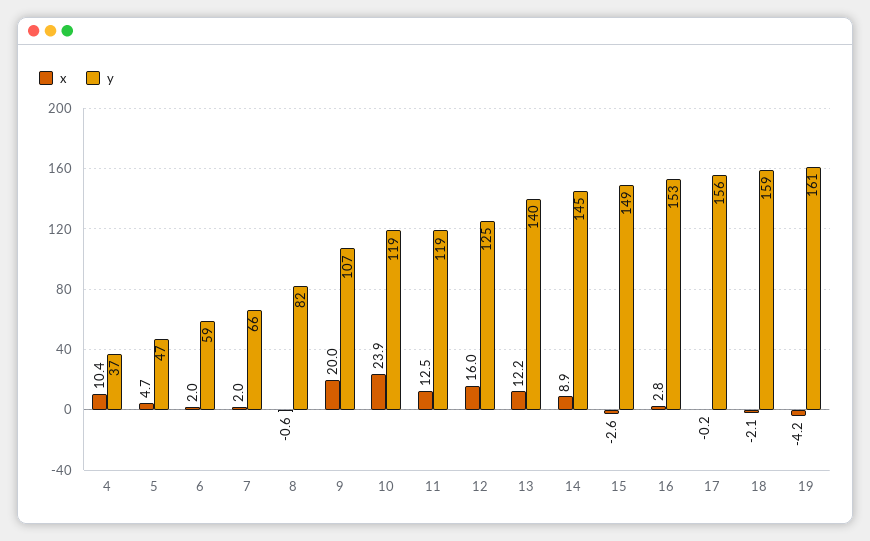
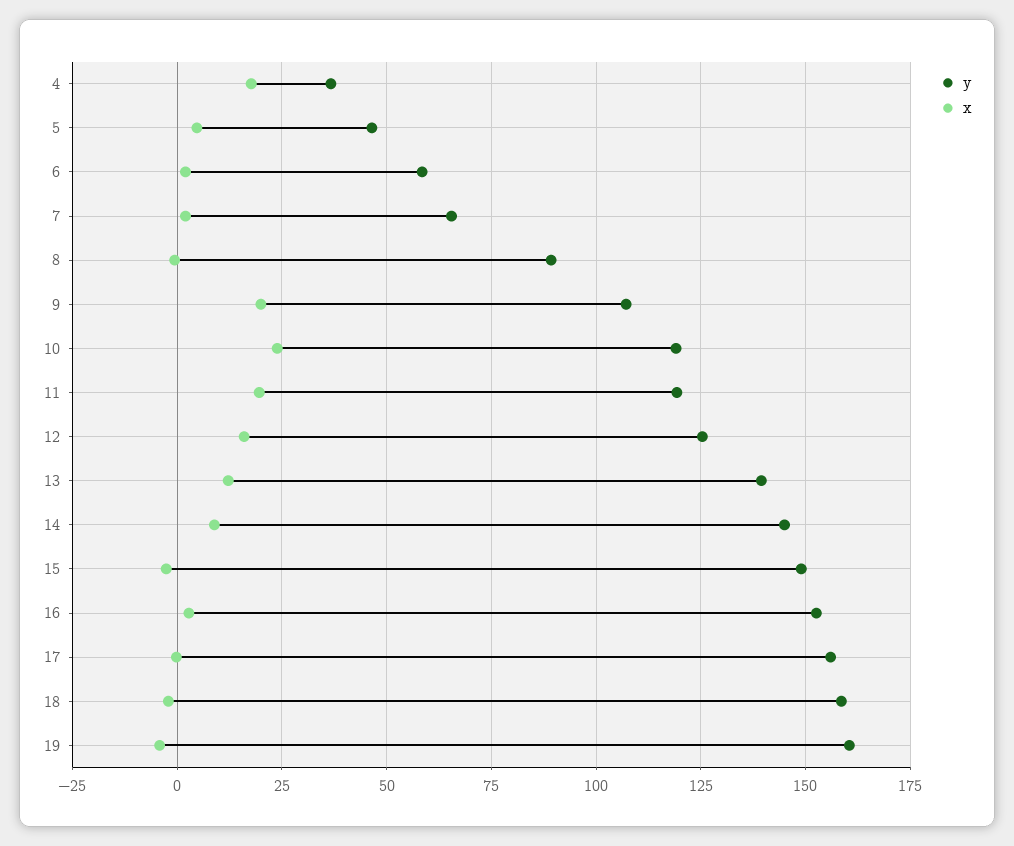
x, 4: 10.4 -> 17.5
y, 8: 82 -> 90
x, 11: 12.5 -> 20

